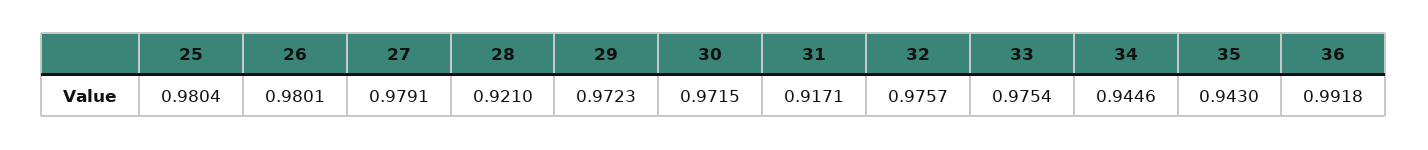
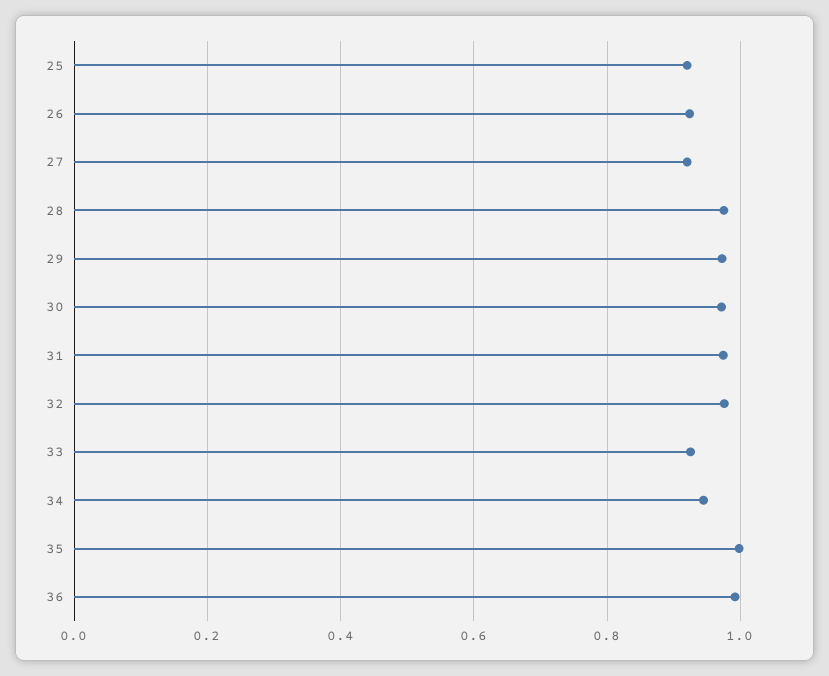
25: 0.9804 -> 0.92
26: 0.9801 -> 0.92
27: 0.9791 -> 0.92
28: 0.921 -> 0.98
31: 0.9171 -> 0.98
33: 0.9754 -> 0.92
35: 0.943 -> 1

